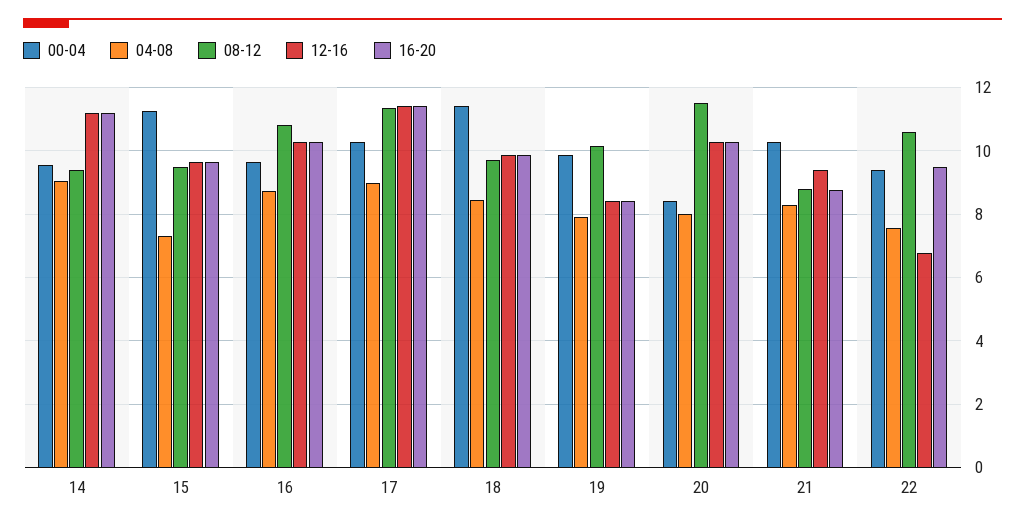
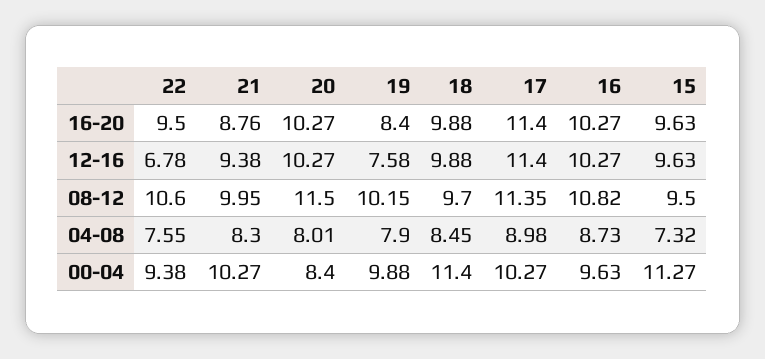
00-04, 14: 9.6 -> none
04-08, 14: 9 -> none
08-12, 14: 9.4 -> none
12-16, 14: 11.2 -> none
16-20, 14: 11.2 -> none
12-16, 19: 8.4 -> 7.58
08-12, 21: 8.8 -> 9.95

